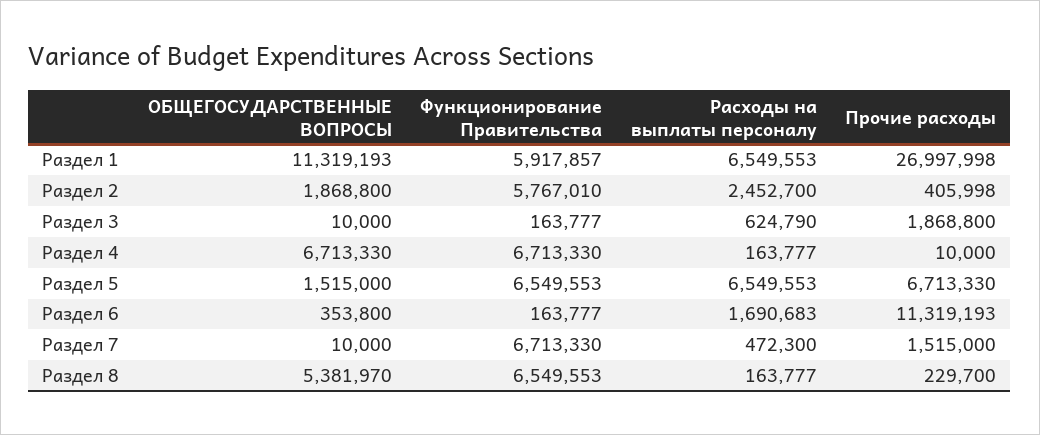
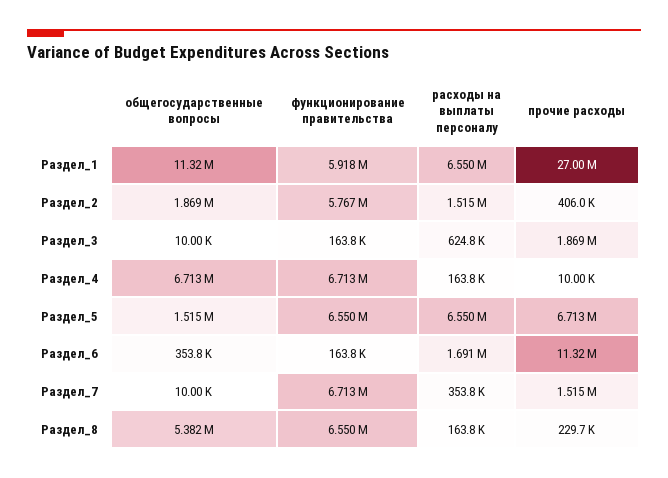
Расходы на выплаты персоналу, Раздел 2: 2452700 -> 1515000
Расходы на выплаты персоналу, Раздел 7: 472300 -> 353800

